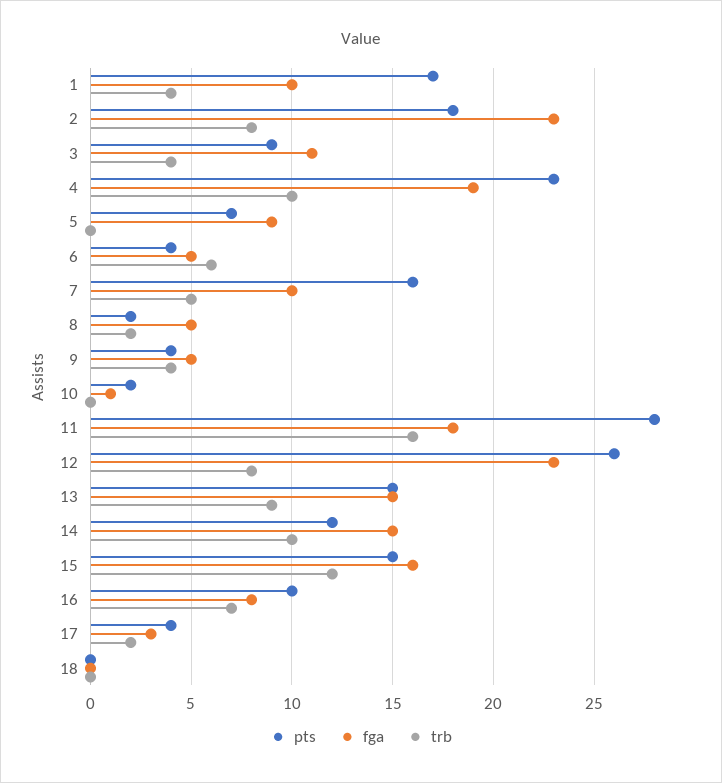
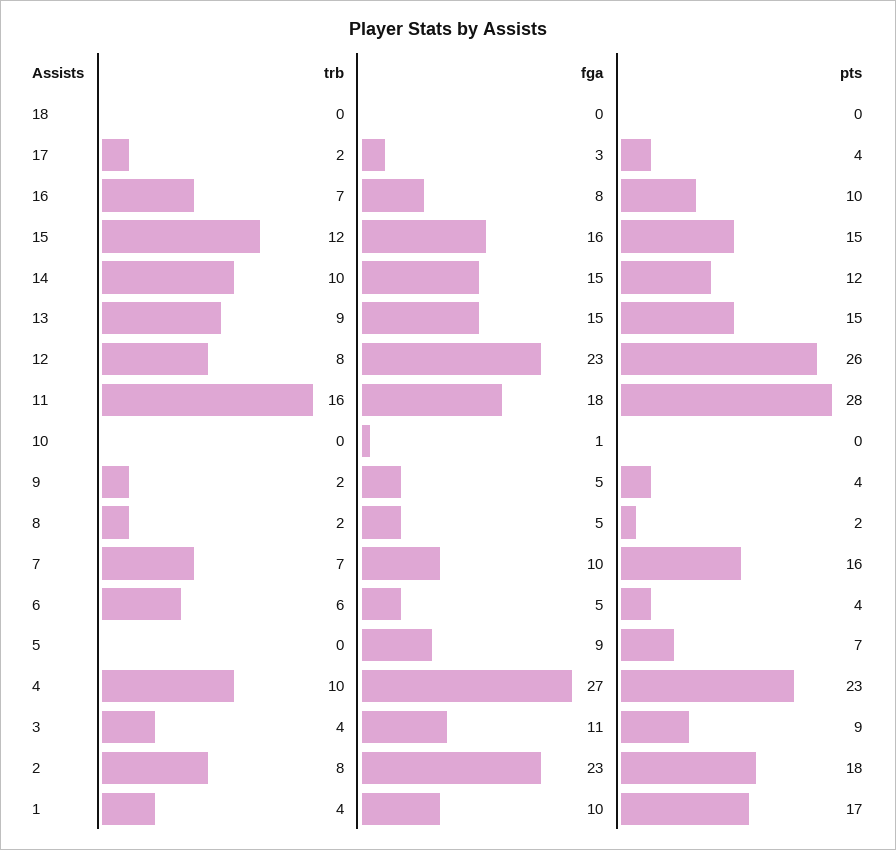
fga, 4: 19 -> 27
trb, 7: 5 -> 7
trb, 9: 4 -> 2
pts, 10: 2 -> 0

